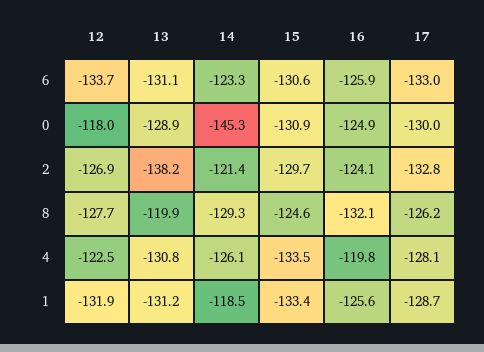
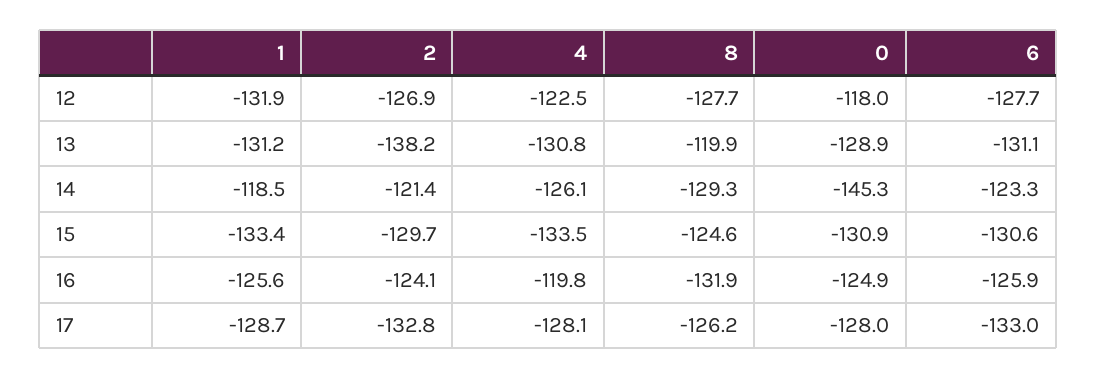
12, 6: -133.7 -> -127.7
17, 0: -130 -> -128
16, 8: -132.1 -> -131.9

